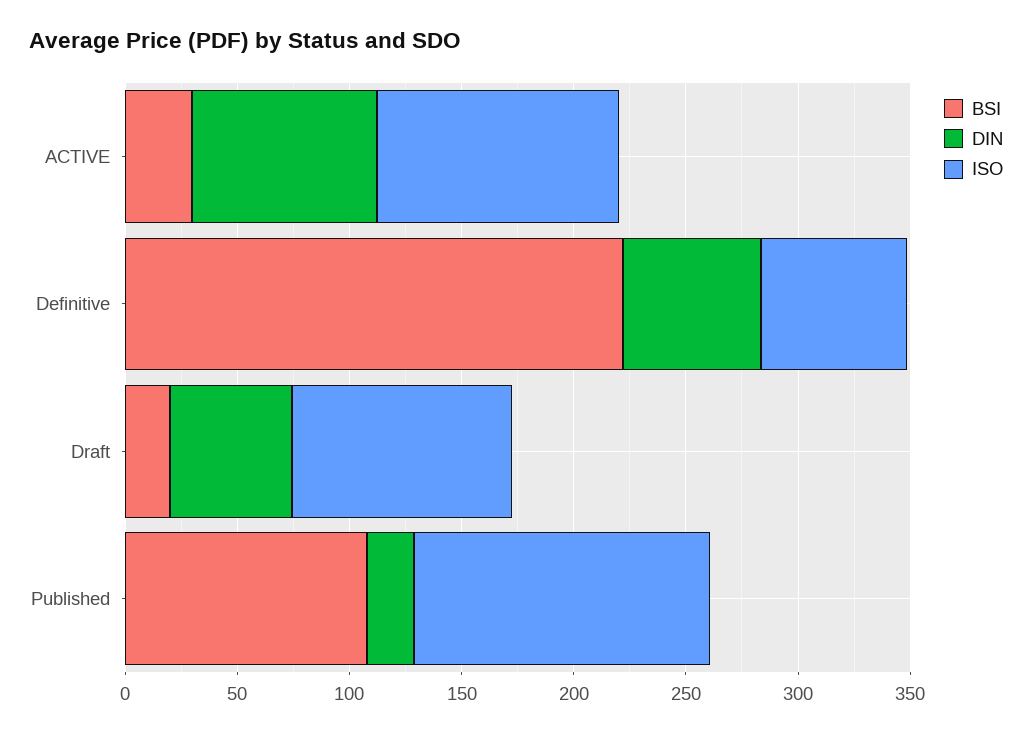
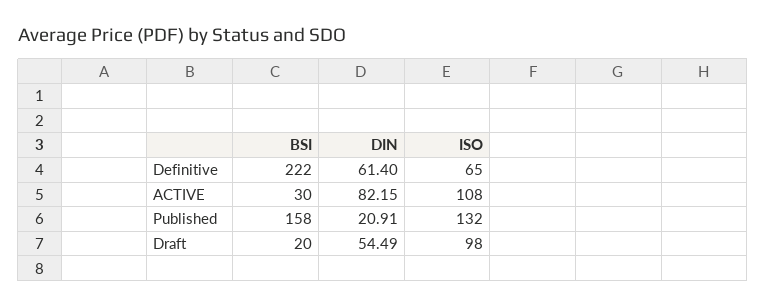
BSI, Published: 110 -> 158

